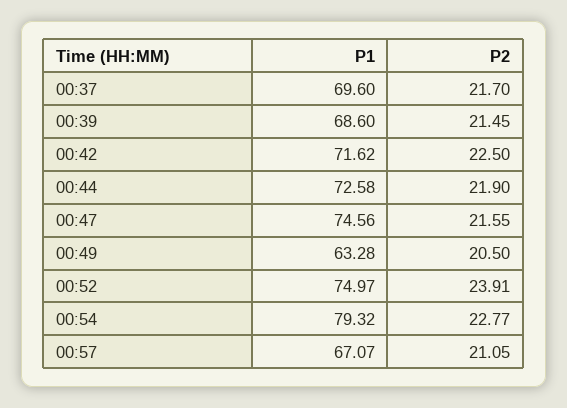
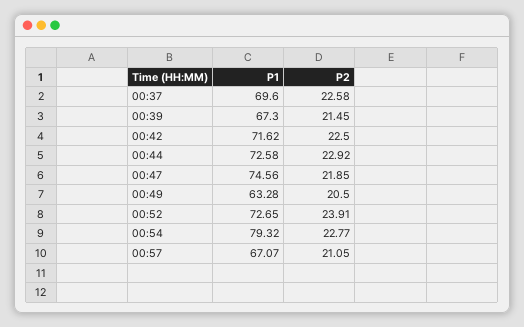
P2, 00:37: 21.7 -> 22.58
P1, 00:39: 68.6 -> 67.3
P2, 00:44: 21.9 -> 22.92
P2, 00:47: 21.55 -> 21.85
P1, 00:52: 74.97 -> 72.65

